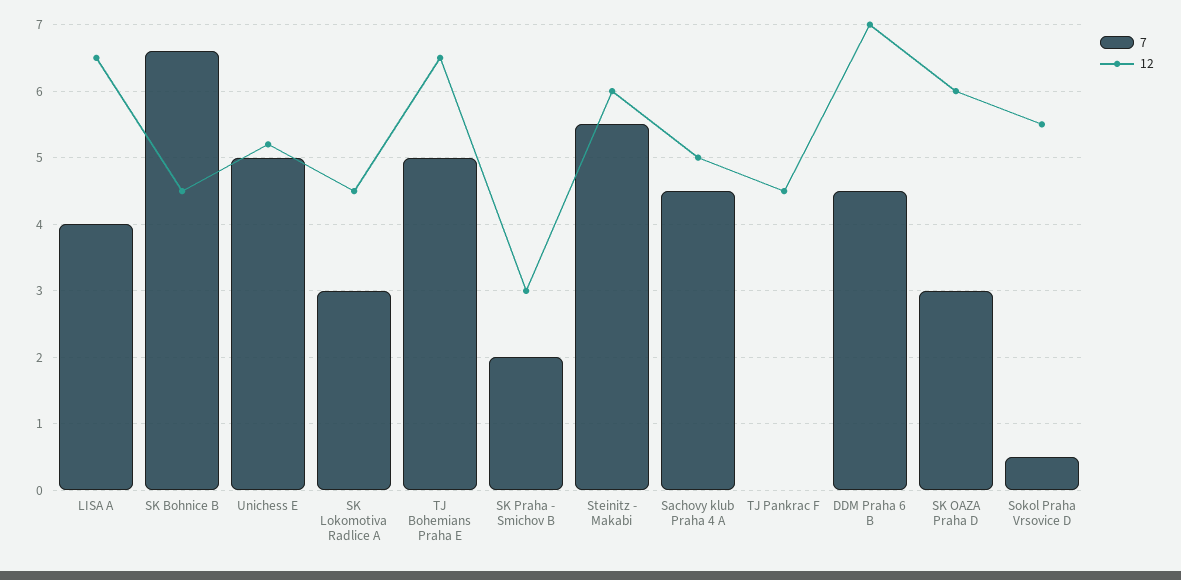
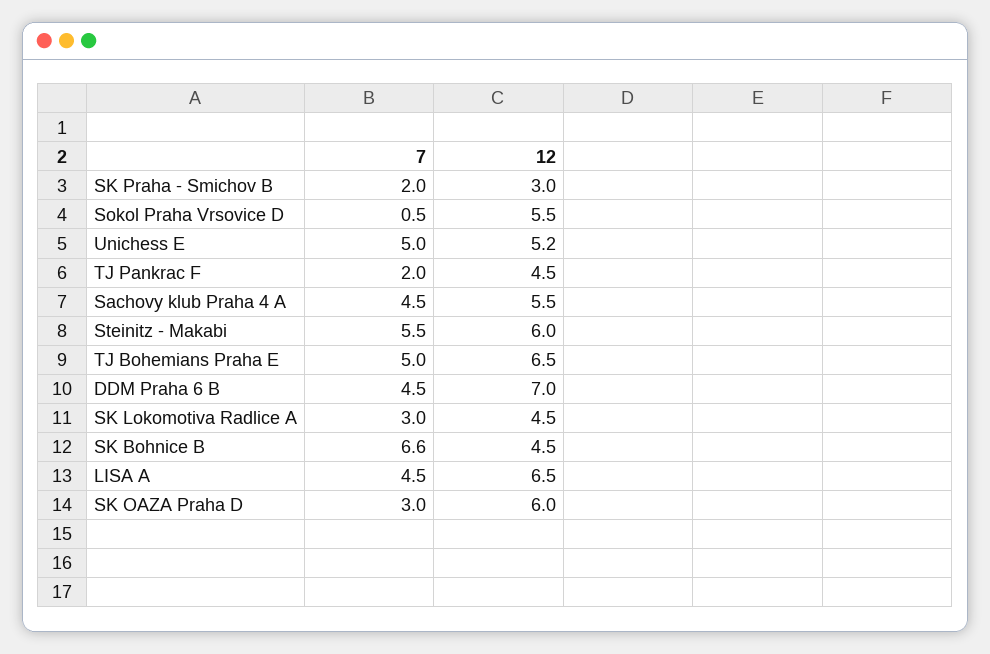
7, LISA A: 4 -> 4.5
12, Sachovy klub Praha 4 A: 5 -> 5.5
7, TJ Pankrac F: 0 -> 2

